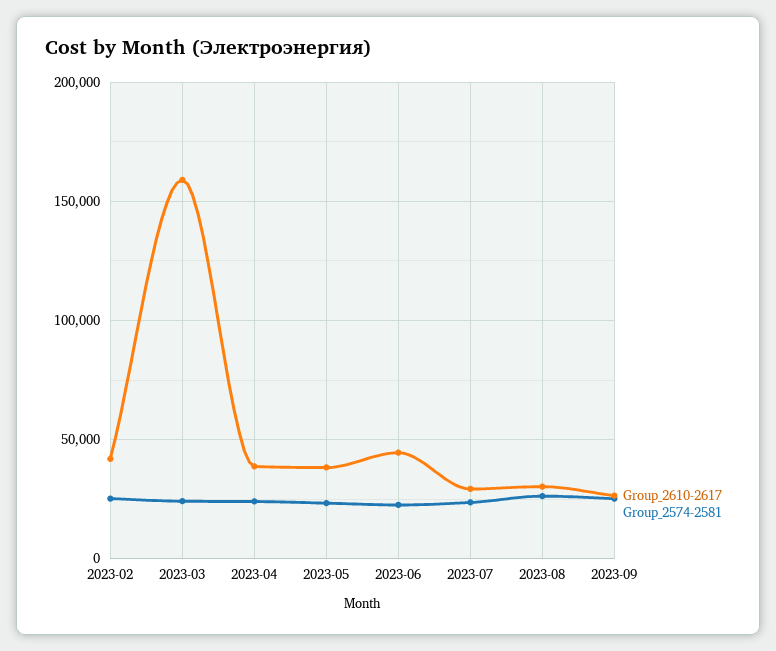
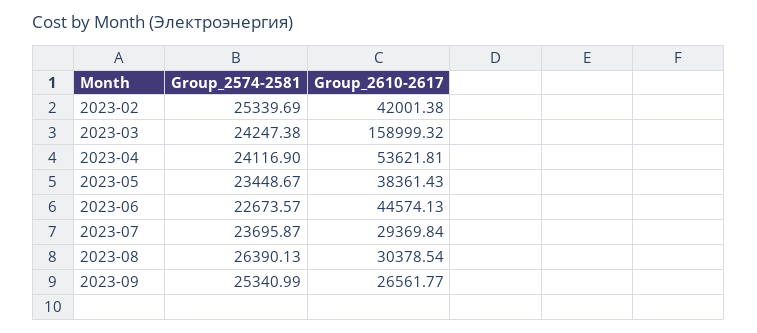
Group_2610-2617, 2023-04: 40000 -> 53621.81

